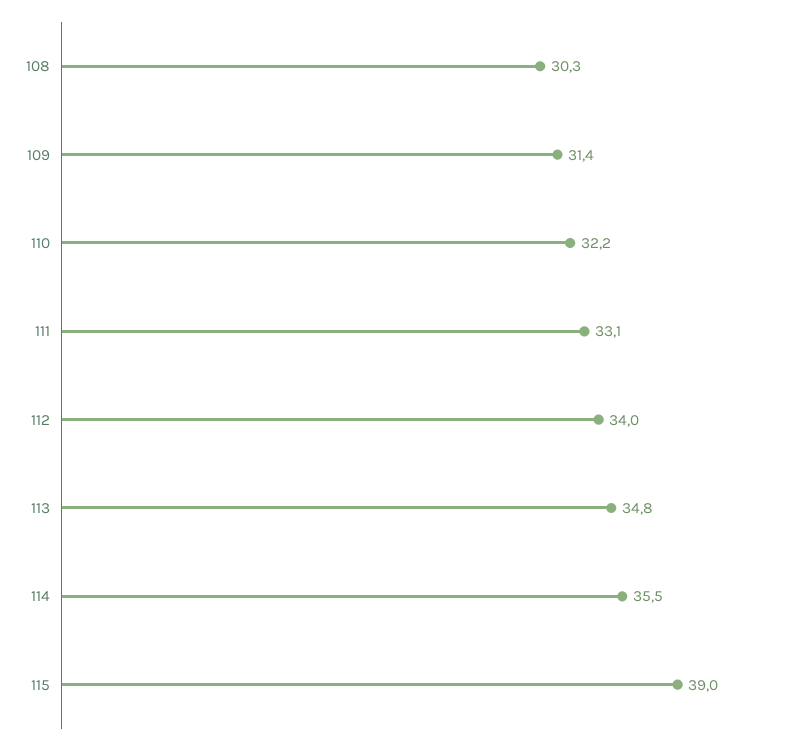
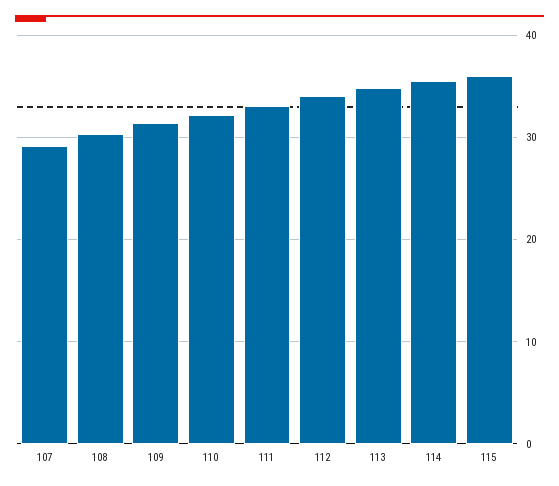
115: 39 -> 36
107: none -> 29

